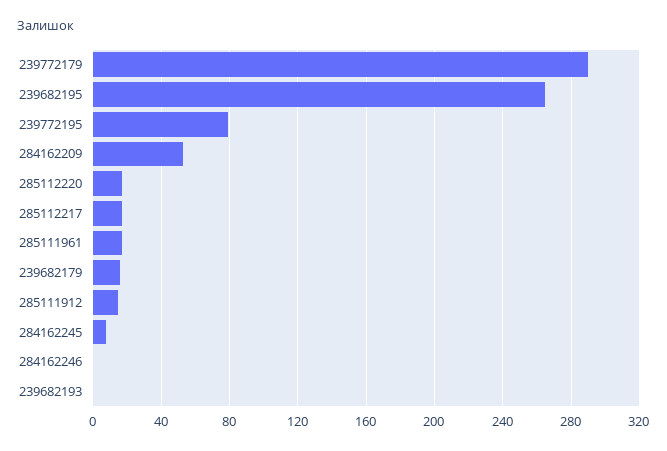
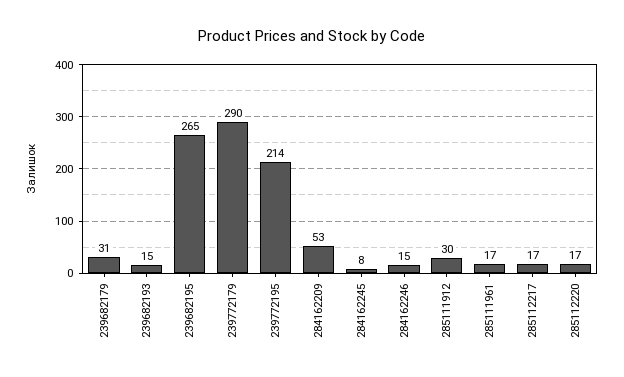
239772195: 80 -> 214
239682179: 15 -> 31
285111912: 15 -> 30
284162246: 0 -> 15
239682193: 0 -> 15

